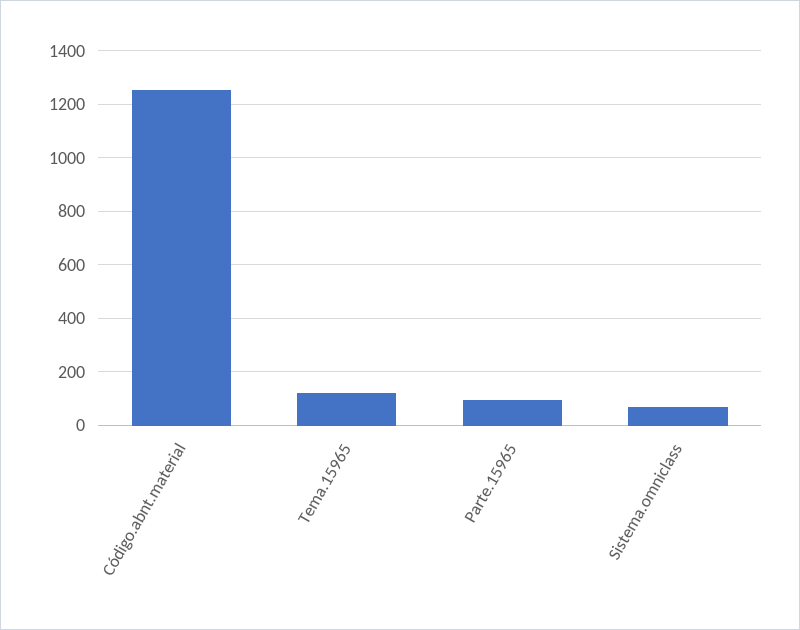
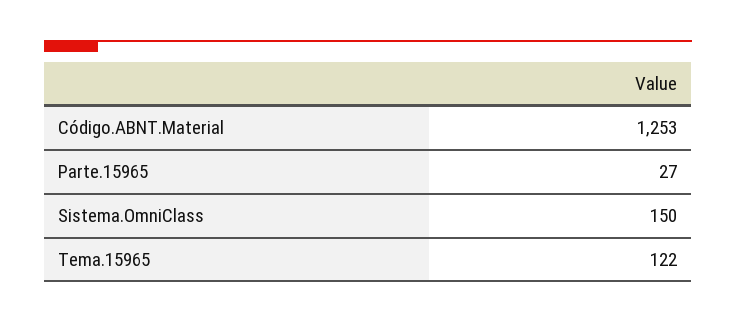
Parte.15965: 100 -> 27
Sistema.omniclass: 75 -> 150

